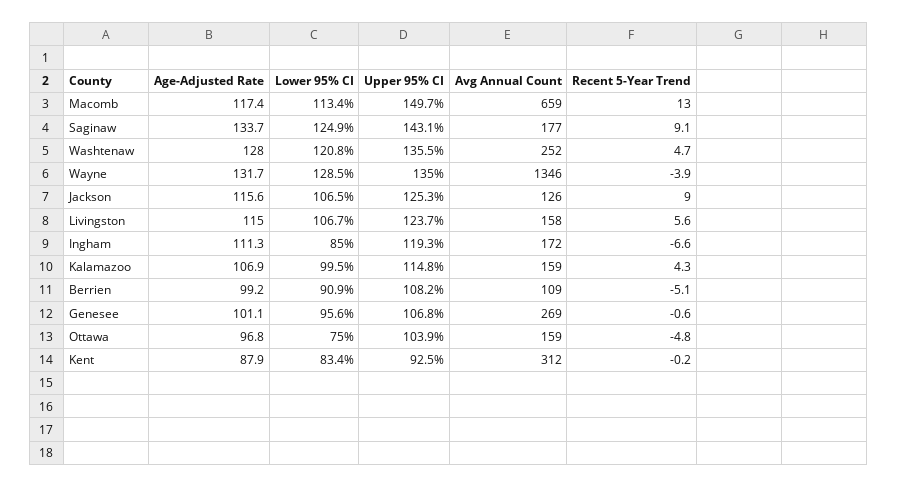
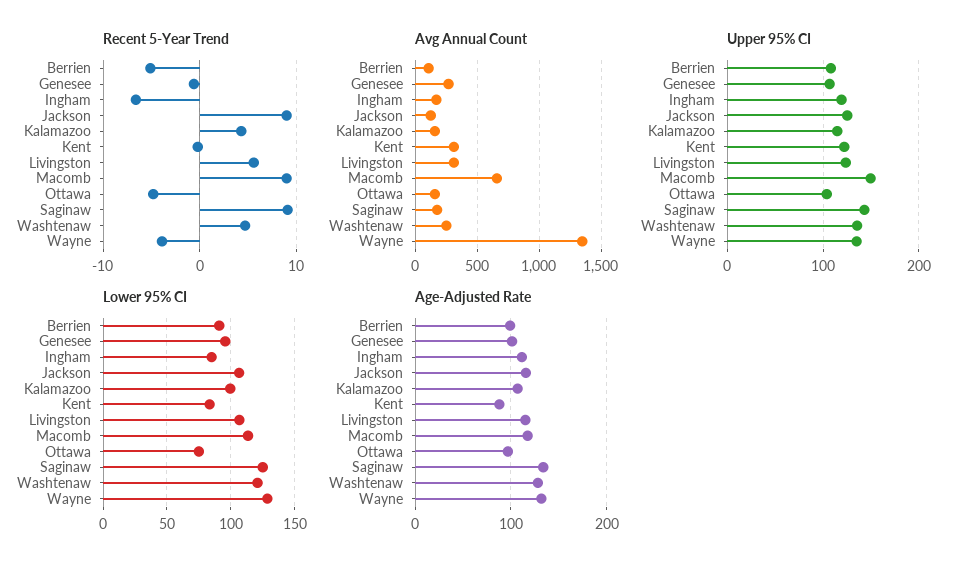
Recent 5-Year Trend, Macomb: 13 -> 9
Avg Annual Count, Livingston: 158 -> 300
Upper 95% CI, Kent: 92.5 -> 120

